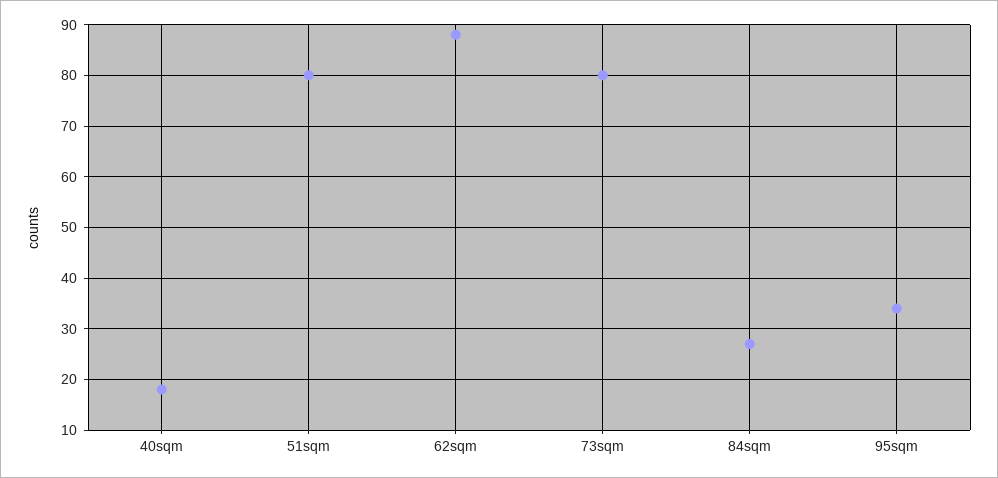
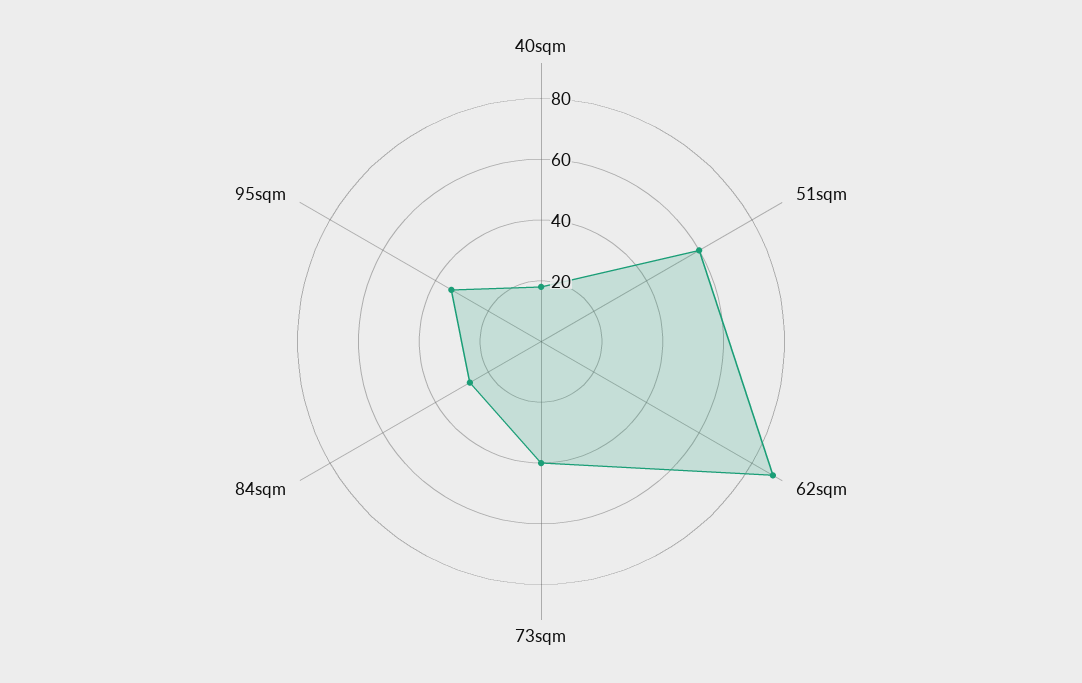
51sqm: 80 -> 60
73sqm: 80 -> 40

